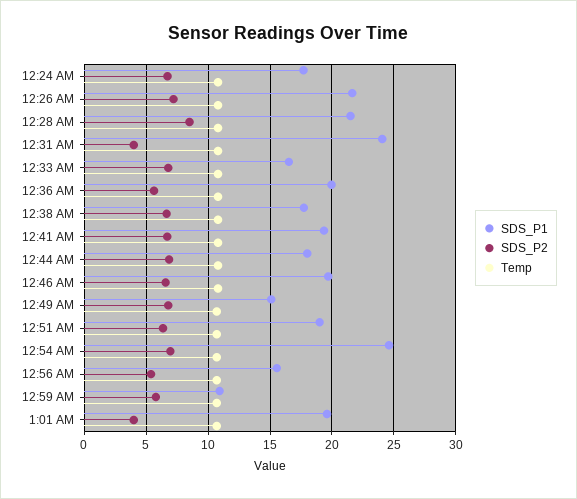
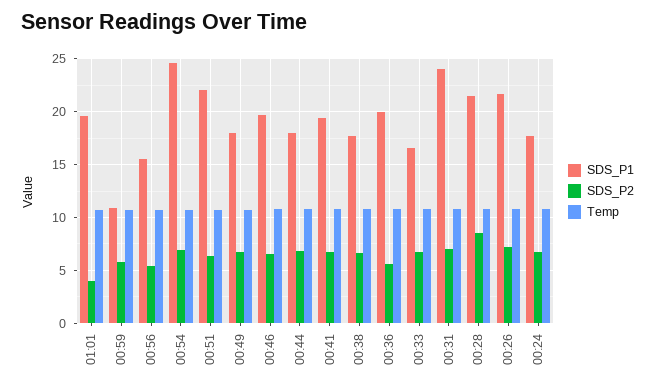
SDS_P2, 12:31 AM: 4 -> 7
SDS_P1, 12:49 AM: 15 -> 18
SDS_P1, 12:51 AM: 19 -> 22

